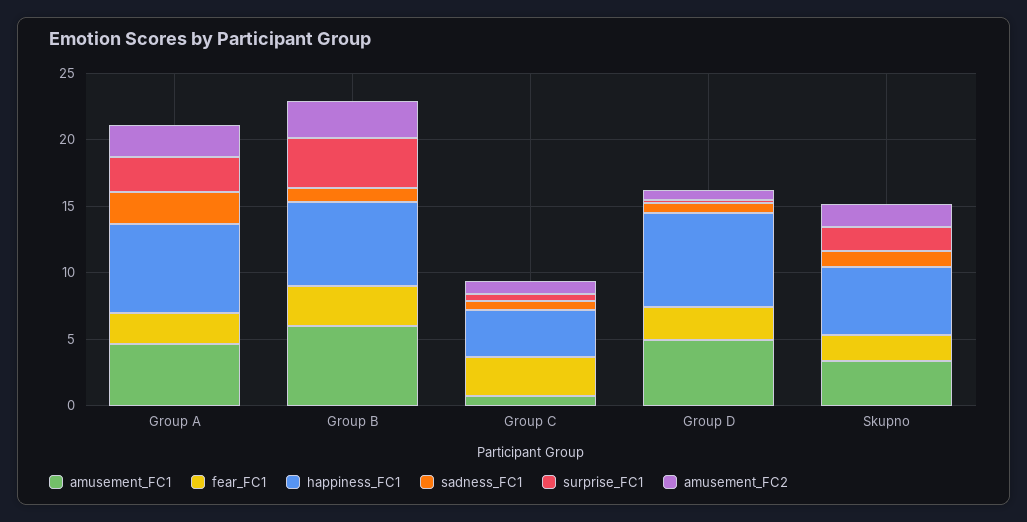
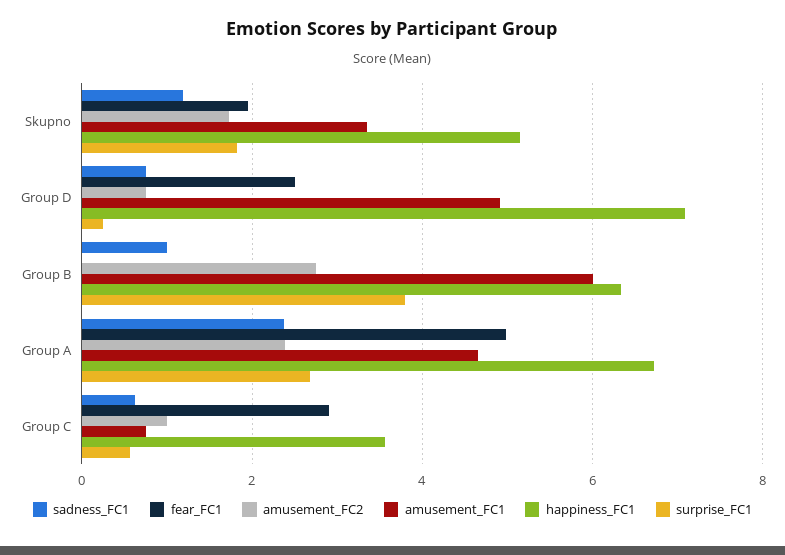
fear_FC1, Group A: 2 -> 5
fear_FC1, Group B: 3 -> 0

